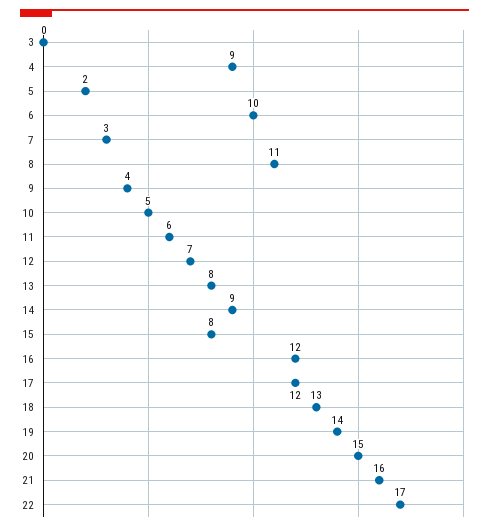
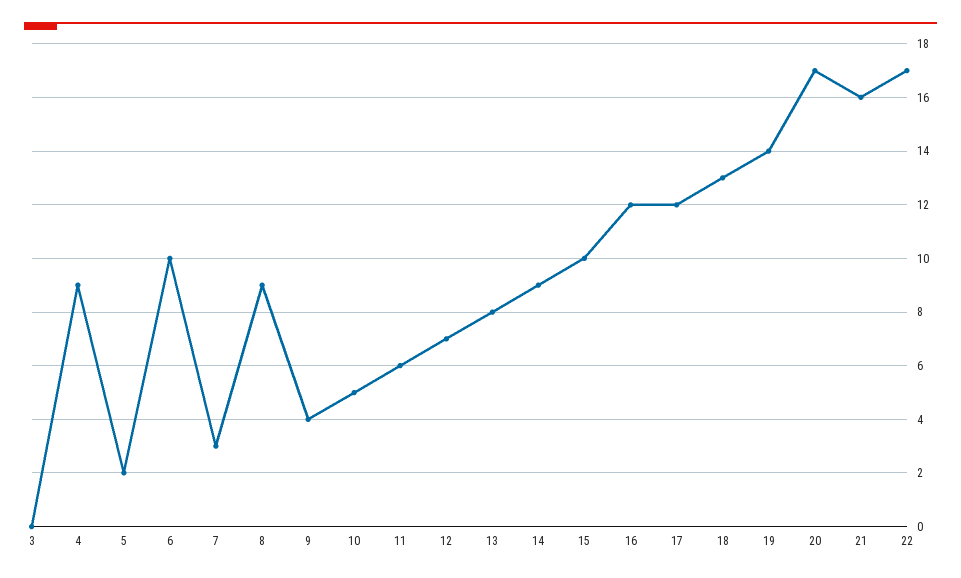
8: 11 -> 9
15: 8 -> 10
20: 15 -> 17

